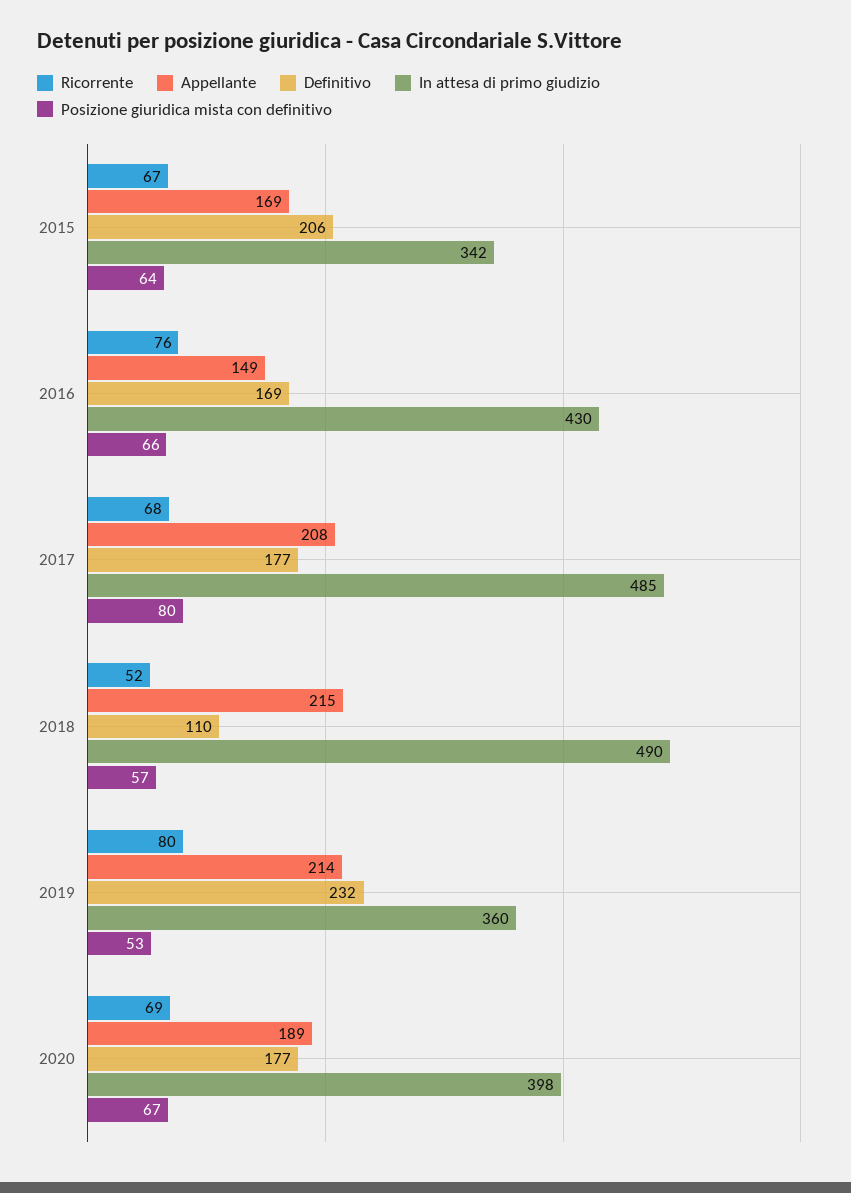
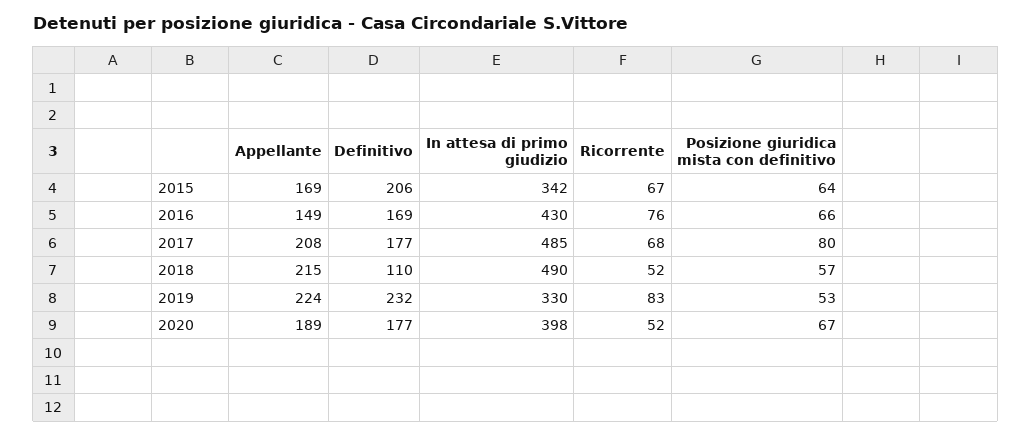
Ricorrente, 2019: 80 -> 83
Appellante, 2019: 214 -> 224
In attesa di primo giudizio, 2019: 360 -> 330
Ricorrente, 2020: 69 -> 52

